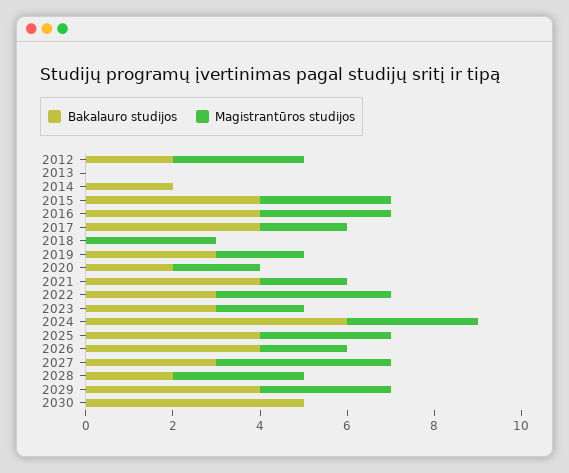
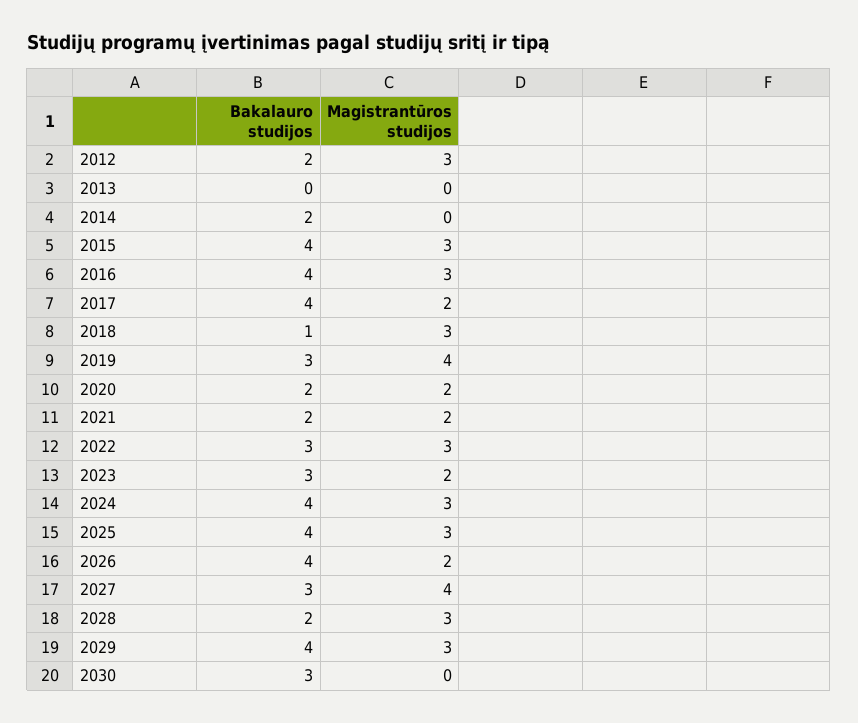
Bakalauro studijos, 2018: 0 -> 1
Magistrantūros studijos, 2019: 2 -> 4
Bakalauro studijos, 2021: 4 -> 2
Magistrantūros studijos, 2022: 4 -> 3
Bakalauro studijos, 2024: 6 -> 4
Bakalauro studijos, 2030: 5 -> 3

